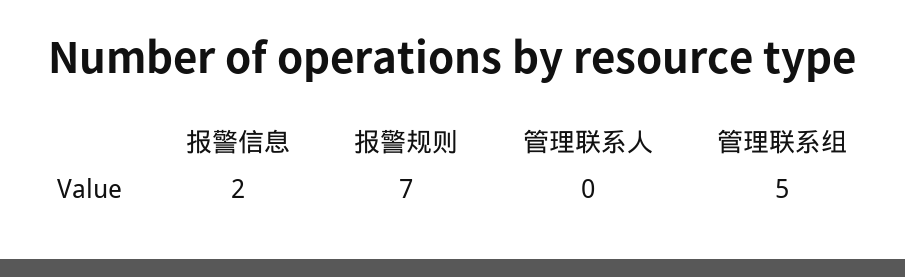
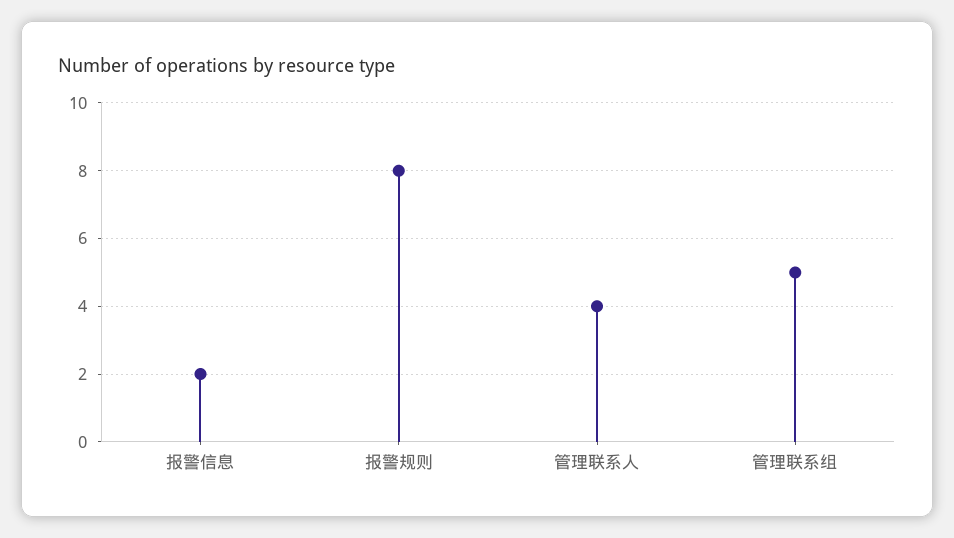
报警规则: 7 -> 8
管理联系人: 0 -> 4

